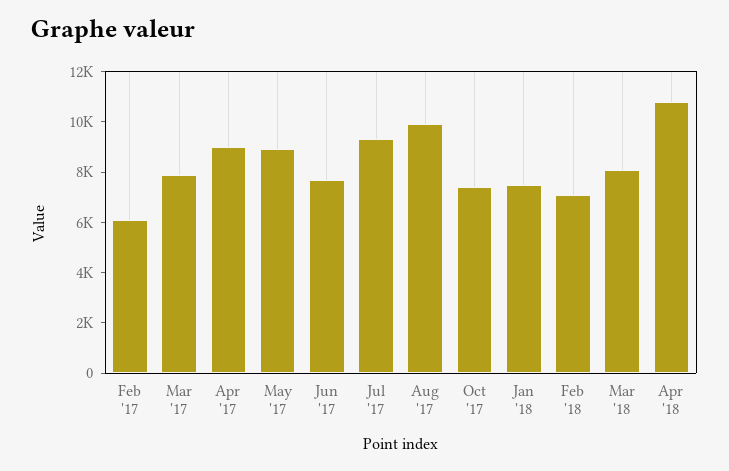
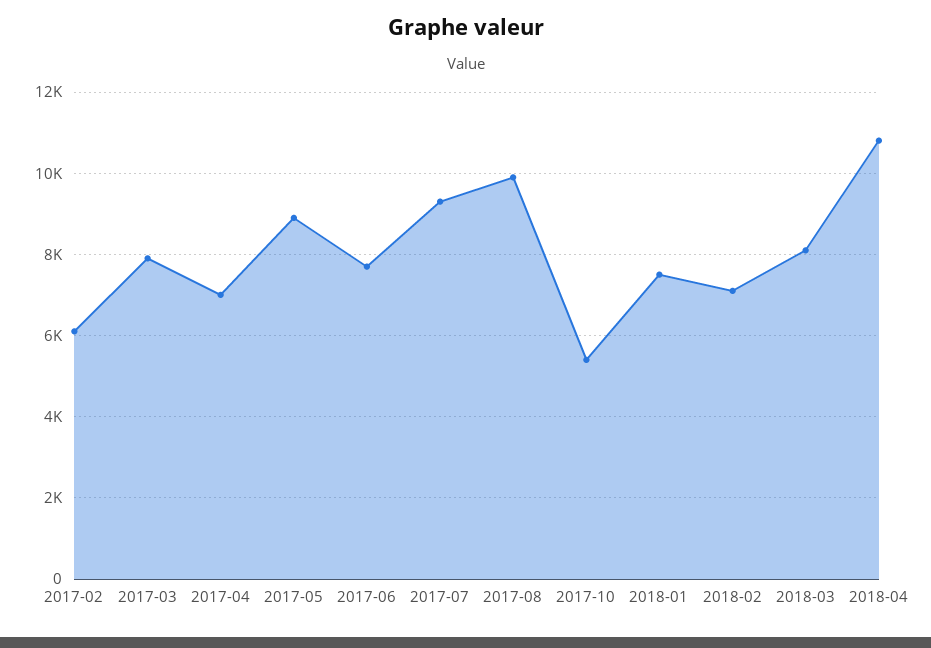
Apr '17: 9000 -> 7000
Oct '17: 7500 -> 5400

